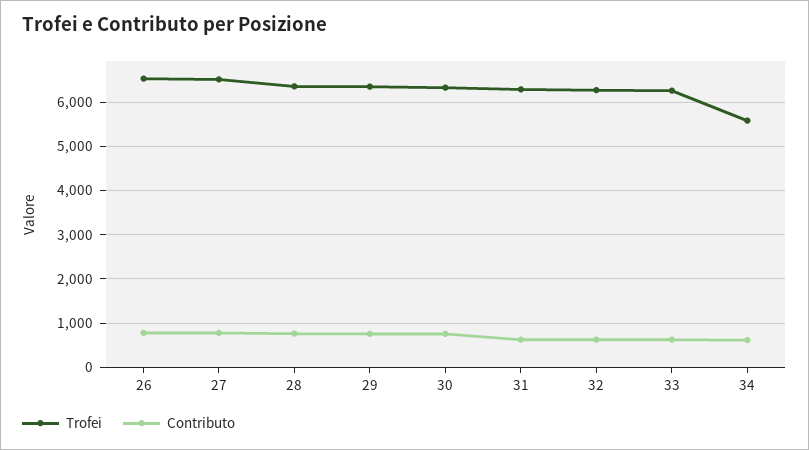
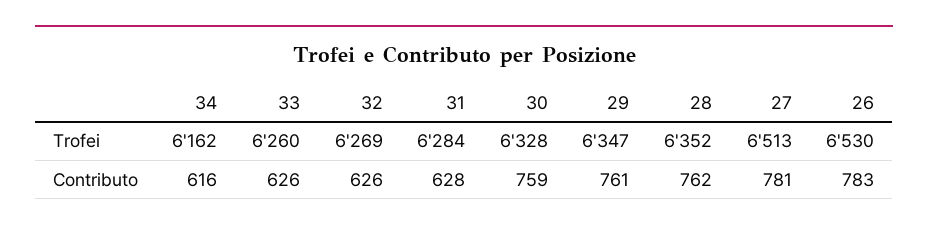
Trofei, 34: 5600 -> 6162

